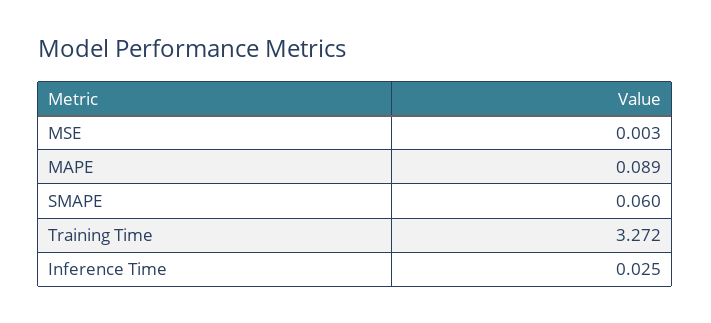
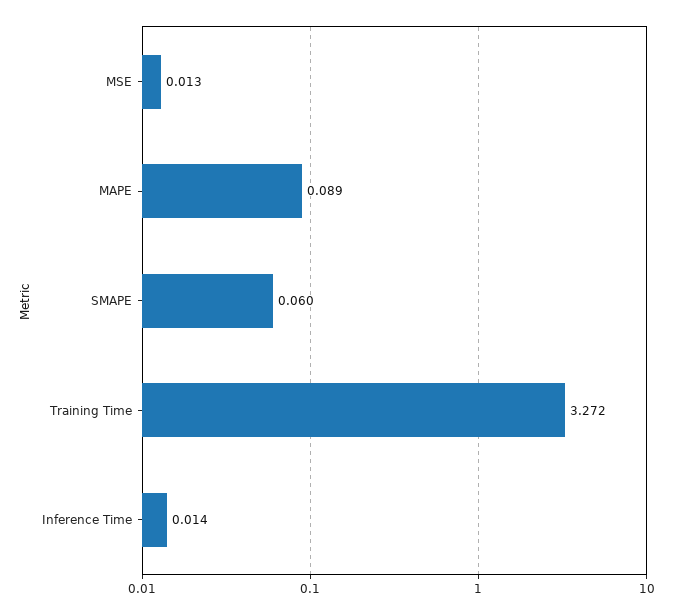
MSE: 0.003 -> 0.013
Inference Time: 0.025 -> 0.014

